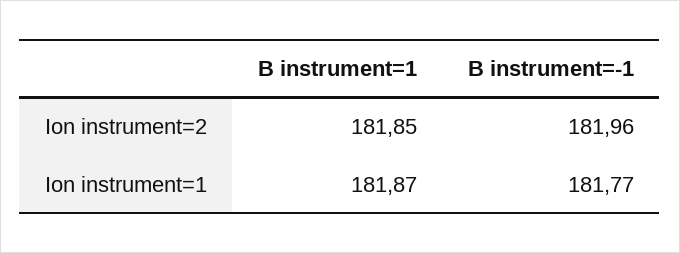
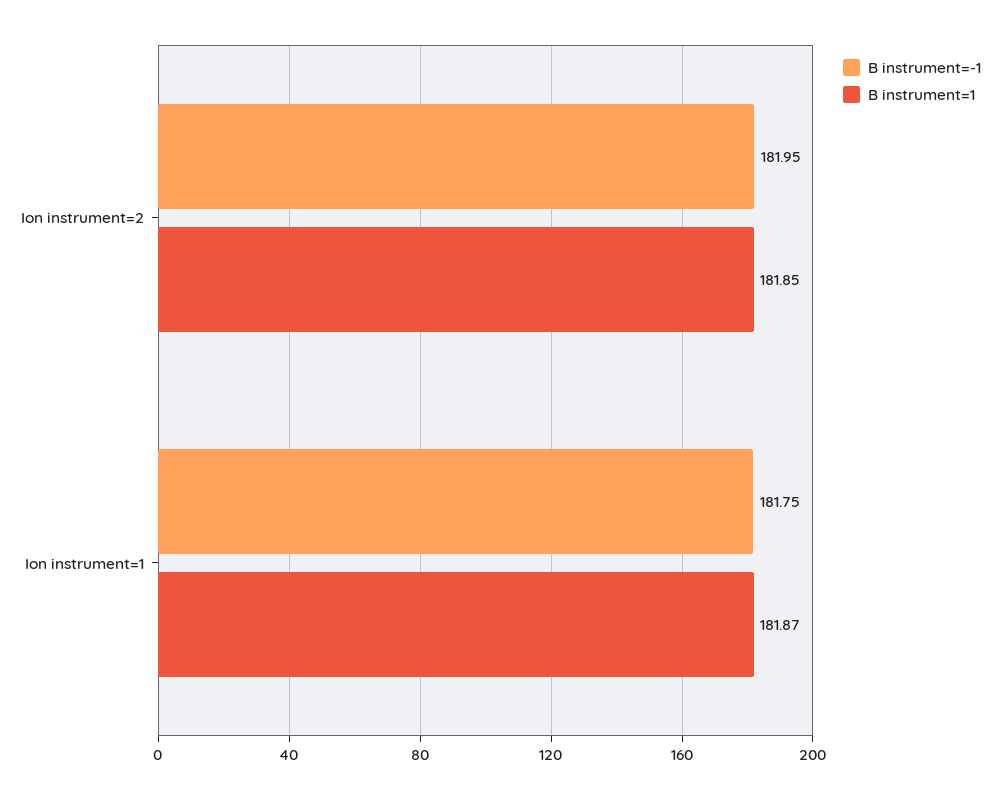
B instrument=-1, Ion instrument=2: 181.96 -> 181.95
B instrument=-1, Ion instrument=1: 181.77 -> 181.75

